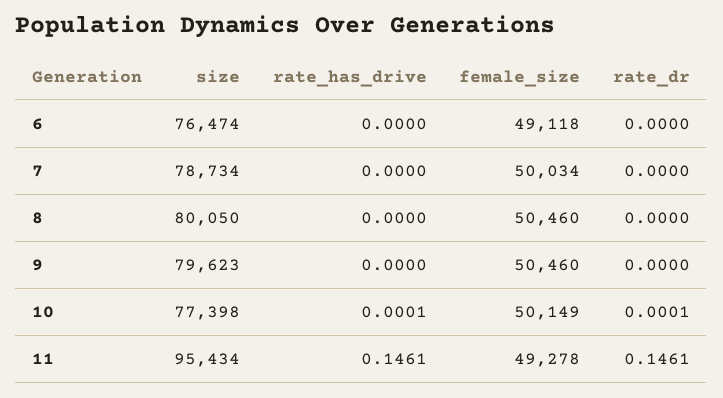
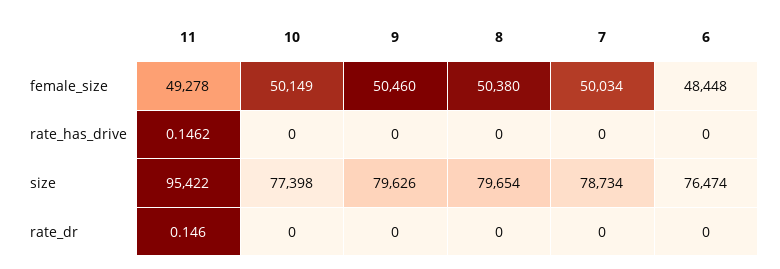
female_size, 6: 49118 -> 48448
size, 8: 80050 -> 79654
female_size, 8: 50460 -> 50380
size, 9: 79623 -> 79626
rate_has_drive, 10: 0.0001 -> 0
rate_dr, 10: 0.0001 -> 0
size, 11: 95434 -> 95422
rate_has_drive, 11: 0.1461 -> 0.1462
rate_dr, 11: 0.1461 -> 0.146

